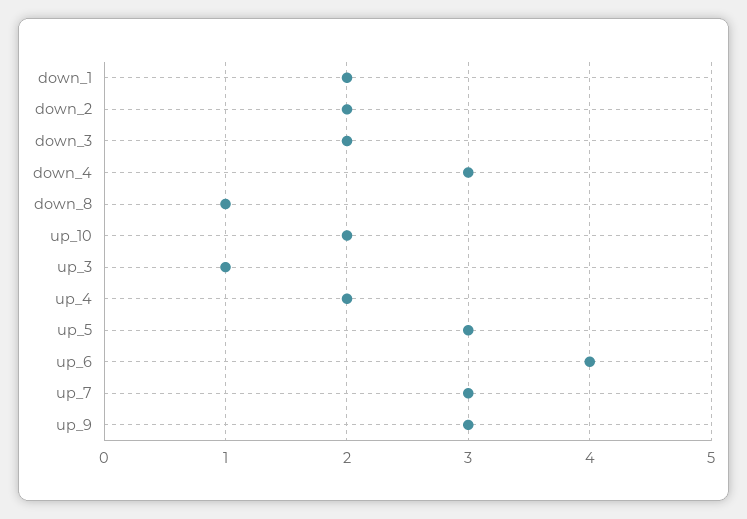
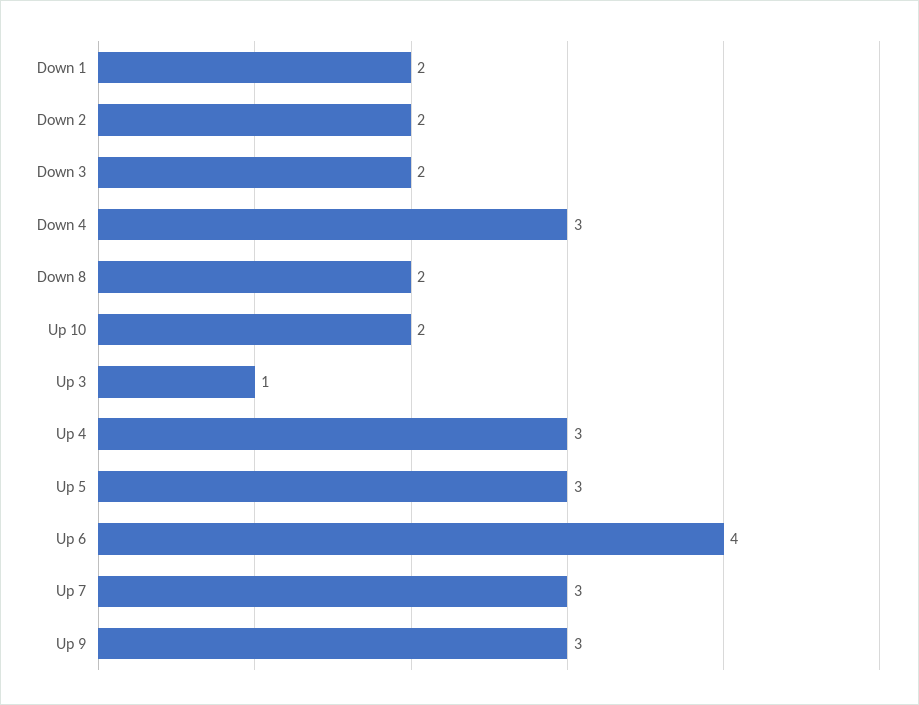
down_8: 1 -> 2
up_4: 2 -> 3

